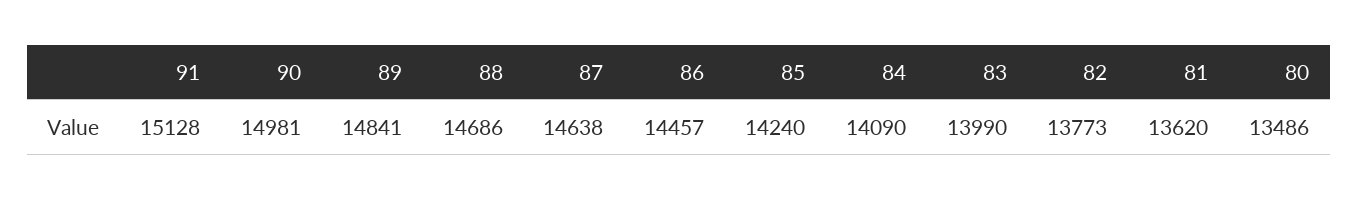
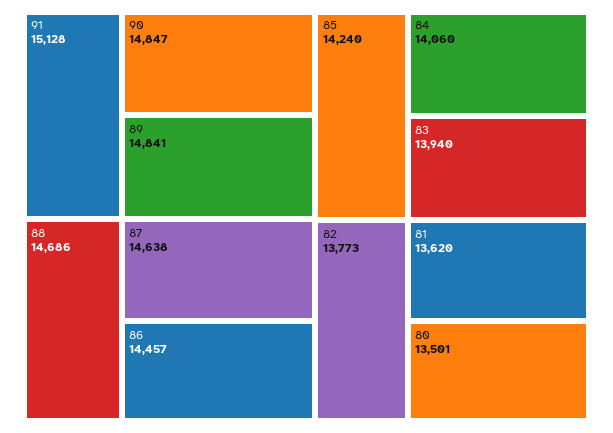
90: 14981 -> 14847
84: 14090 -> 14060
83: 13990 -> 13940
80: 13486 -> 13501

